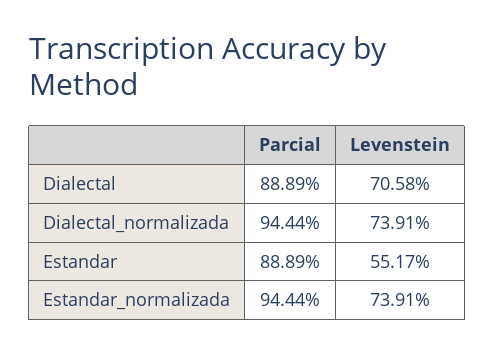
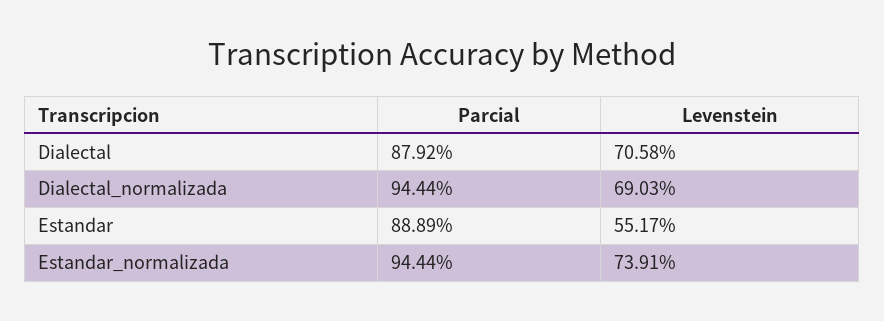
Parcial, Dialectal: 88.89 -> 87.92
Levenstein, Dialectal_normalizada: 73.91 -> 69.03

